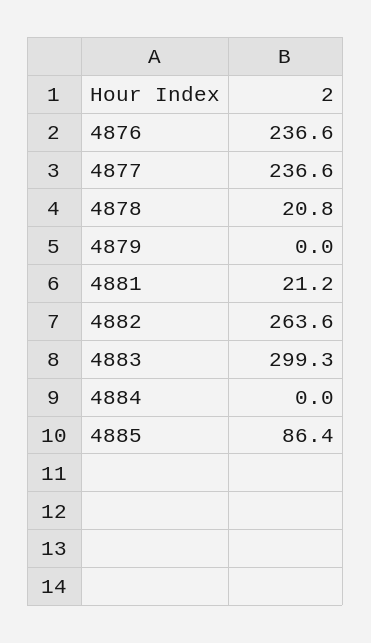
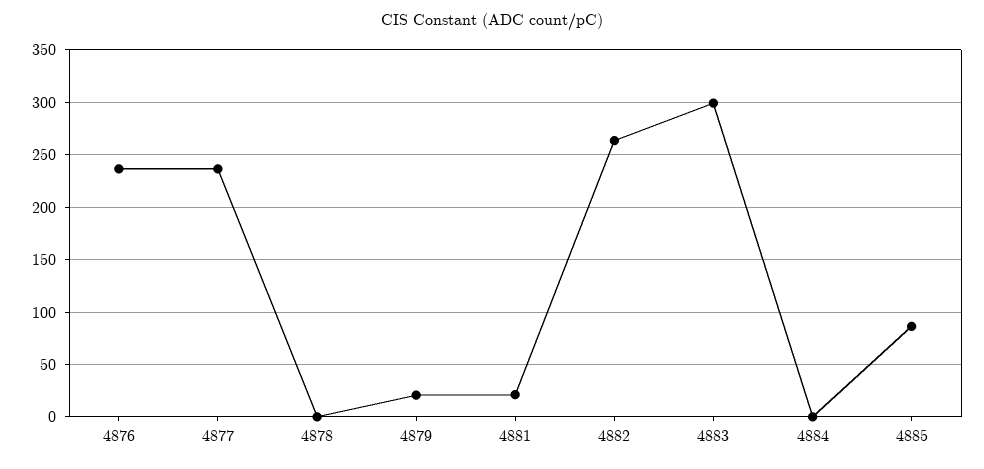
4878: 20.8 -> 0
4879: 0 -> 20

